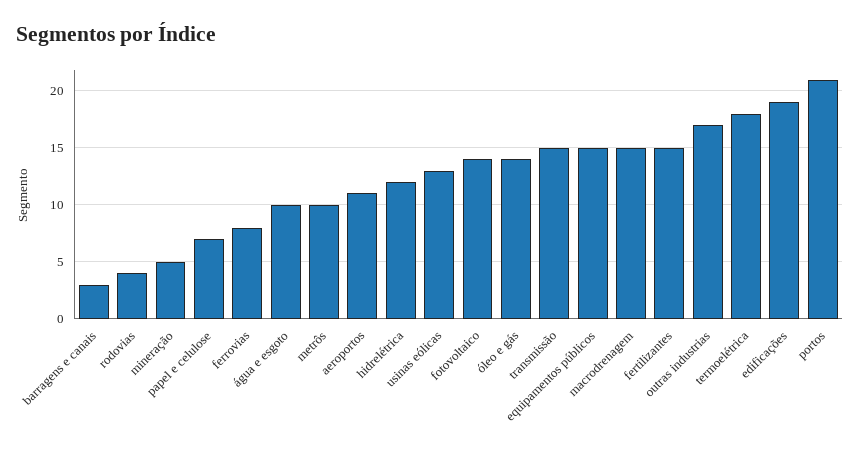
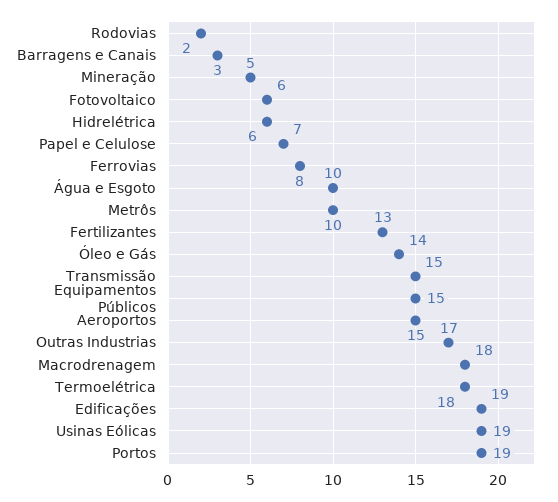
rodovias: 4 -> 2
aeroportos: 11 -> 15
hidrelétrica: 12 -> 6
usinas eólicas: 13 -> 19
fotovoltaico: 14 -> 6
macrodrenagem: 15 -> 18
fertilizantes: 15 -> 13
portos: 21 -> 19

